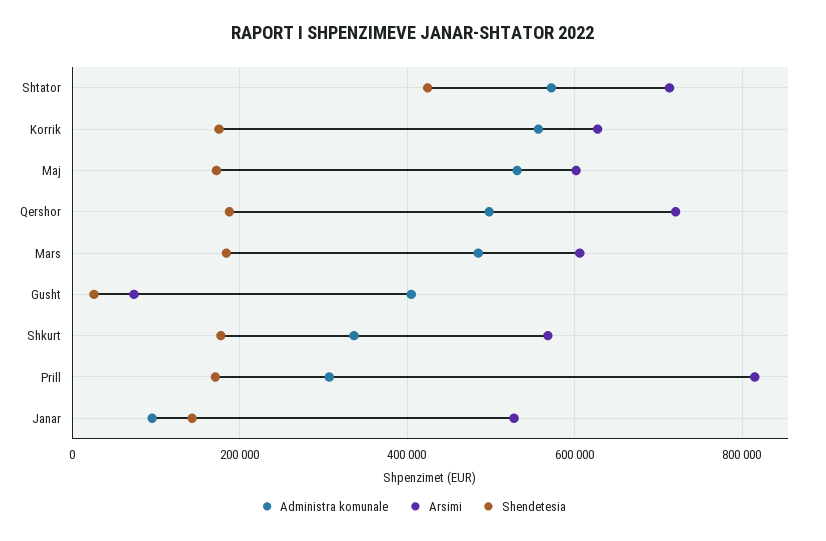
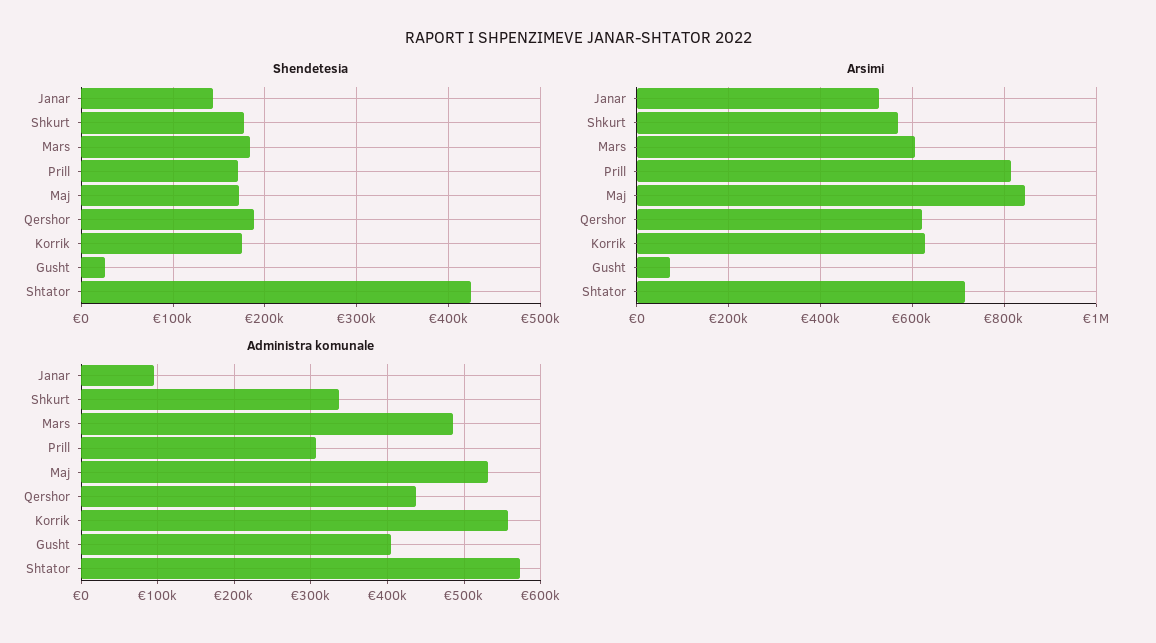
Arsimi, Maj: 600000 -> 840000
Administra komunale, Qershor: 500000 -> 440000
Arsimi, Qershor: 720000 -> 620000

